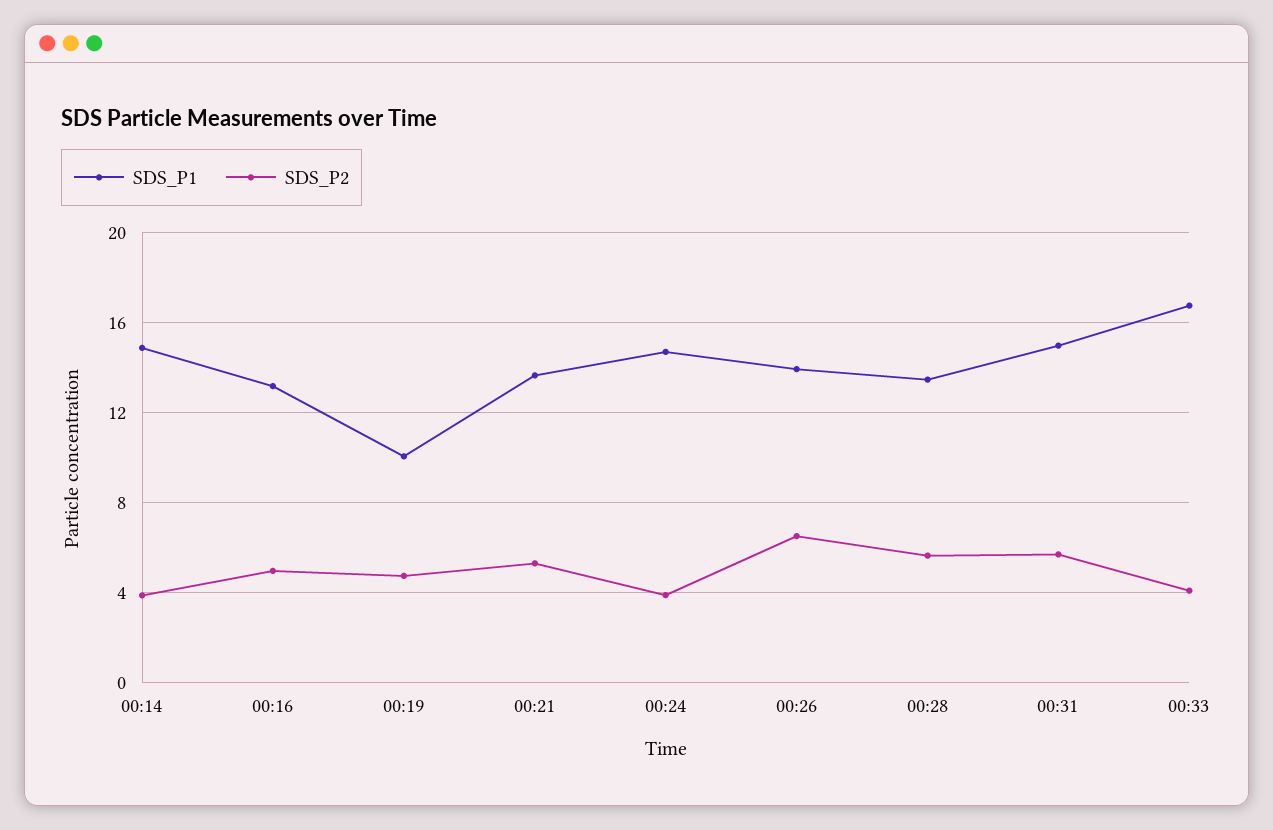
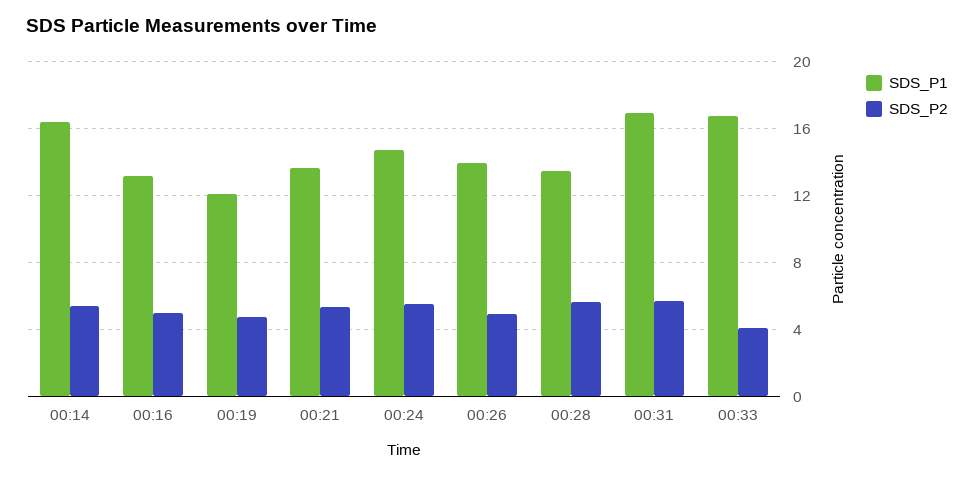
SDS_P1, 00:14: 15 -> 16.5
SDS_P2, 00:14: 4 -> 5.5
SDS_P1, 00:19: 10 -> 12
SDS_P2, 00:24: 4 -> 5.5
SDS_P2, 00:26: 6.5 -> 5
SDS_P1, 00:31: 15 -> 17

